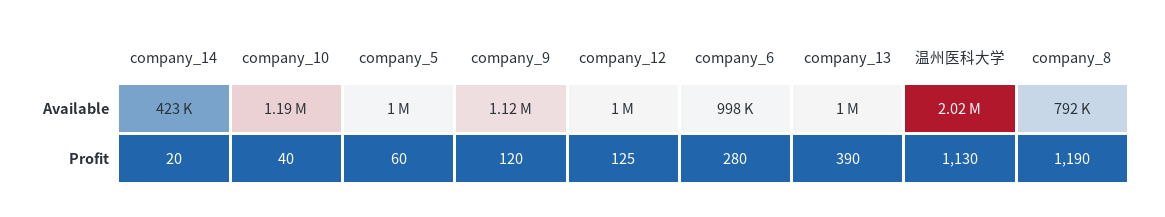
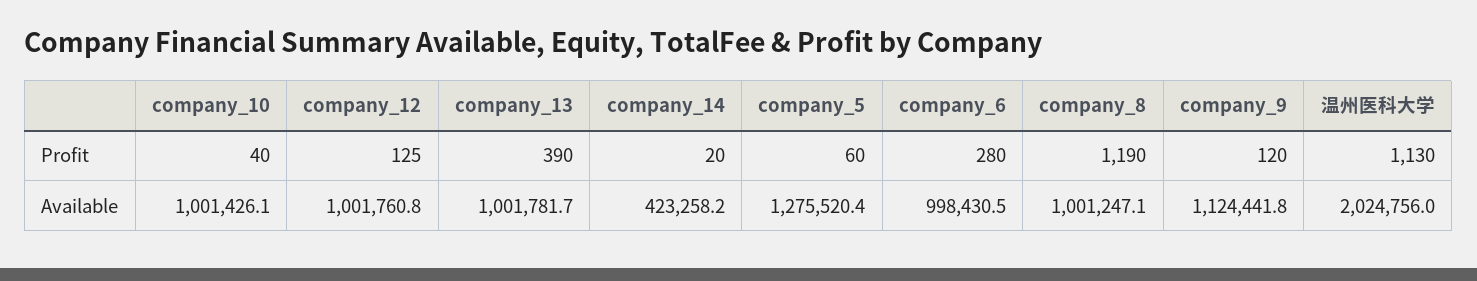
company_10, Available: 1190000 -> 1001426.1
company_5, Available: 1000000 -> 1275520.4
company_8, Available: 792000 -> 1001247.1

